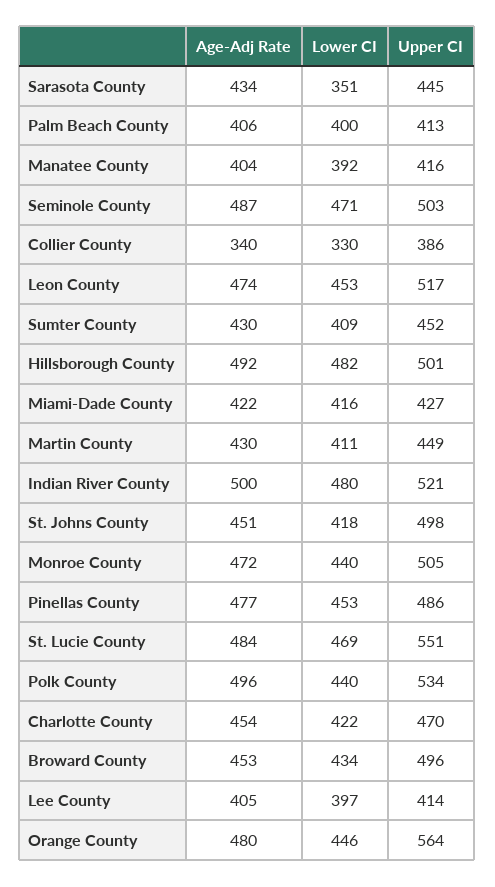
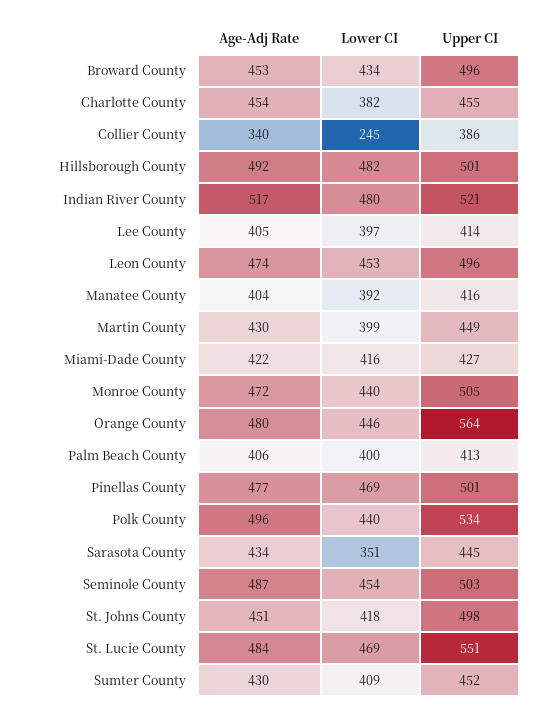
Lower CI, Seminole County: 471 -> 454
Lower CI, Collier County: 330 -> 245
Upper CI, Leon County: 517 -> 496
Lower CI, Martin County: 411 -> 399
Age-Adj Rate, Indian River County: 500 -> 517
Lower CI, Pinellas County: 453 -> 469
Upper CI, Pinellas County: 486 -> 501
Lower CI, Charlotte County: 422 -> 382
Upper CI, Charlotte County: 470 -> 455

